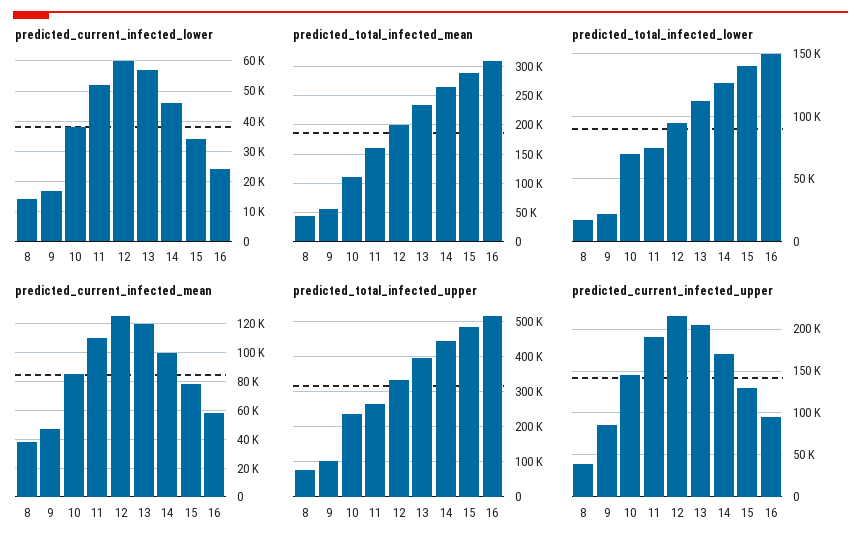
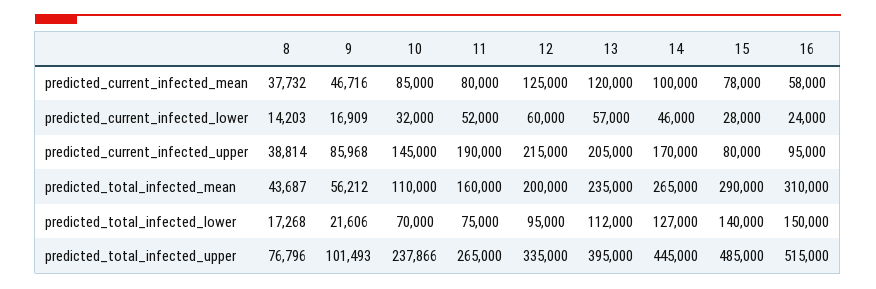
predicted_current_infected_lower, 10: 38000 -> 32000
predicted_current_infected_lower, 15: 34000 -> 28000
predicted_current_infected_mean, 11: 110000 -> 80000
predicted_current_infected_upper, 15: 130000 -> 80000

